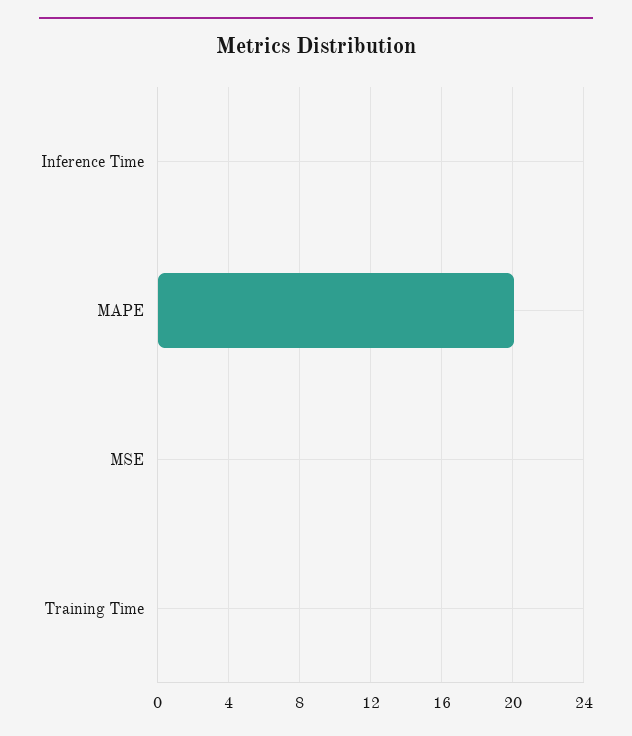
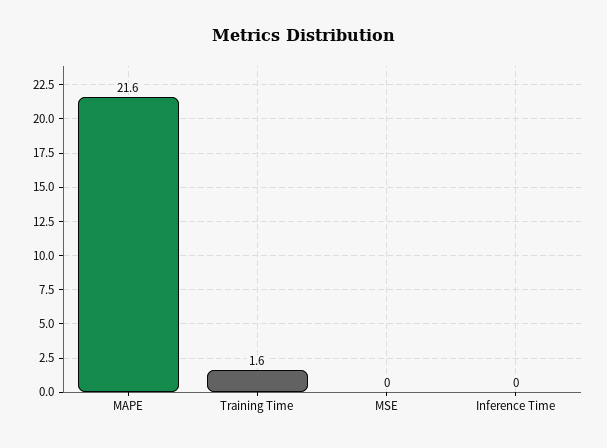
MAPE: 20 -> 21.6
Training Time: 0 -> 1.6

